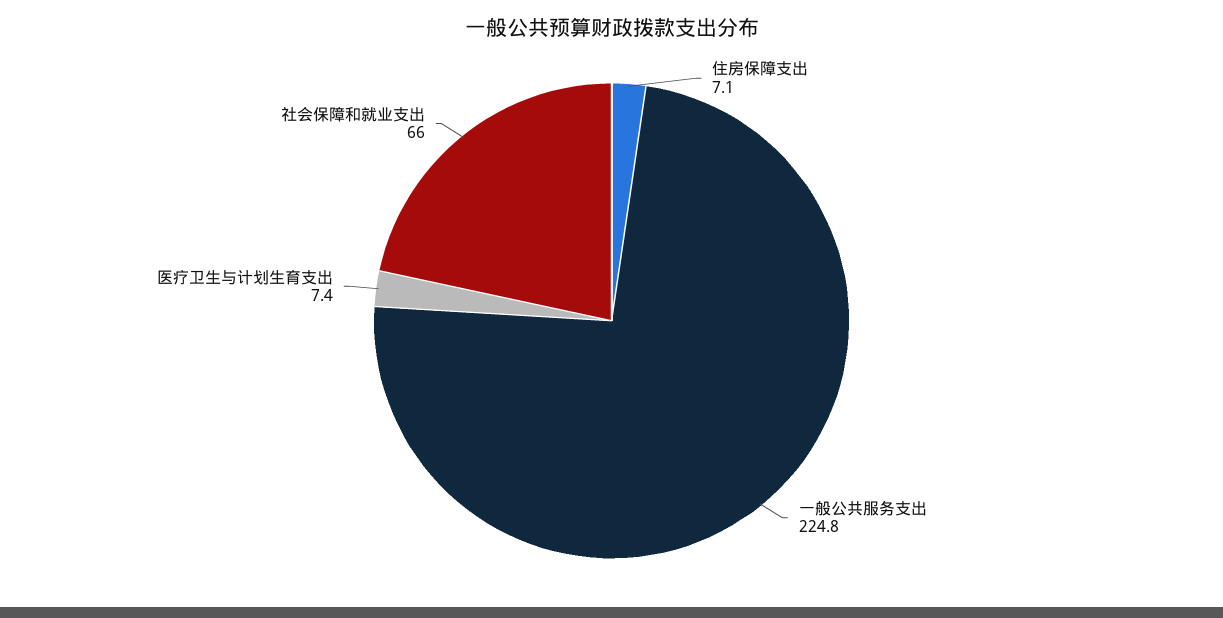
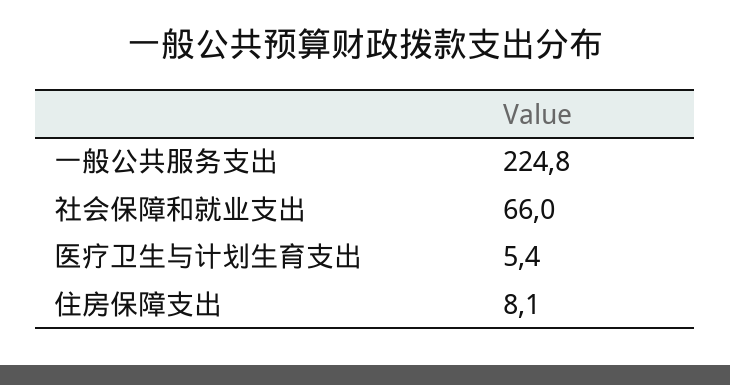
住房保障支出: 7.1 -> 8.1
医疗卫生与计划生育支出: 7.4 -> 5.4

